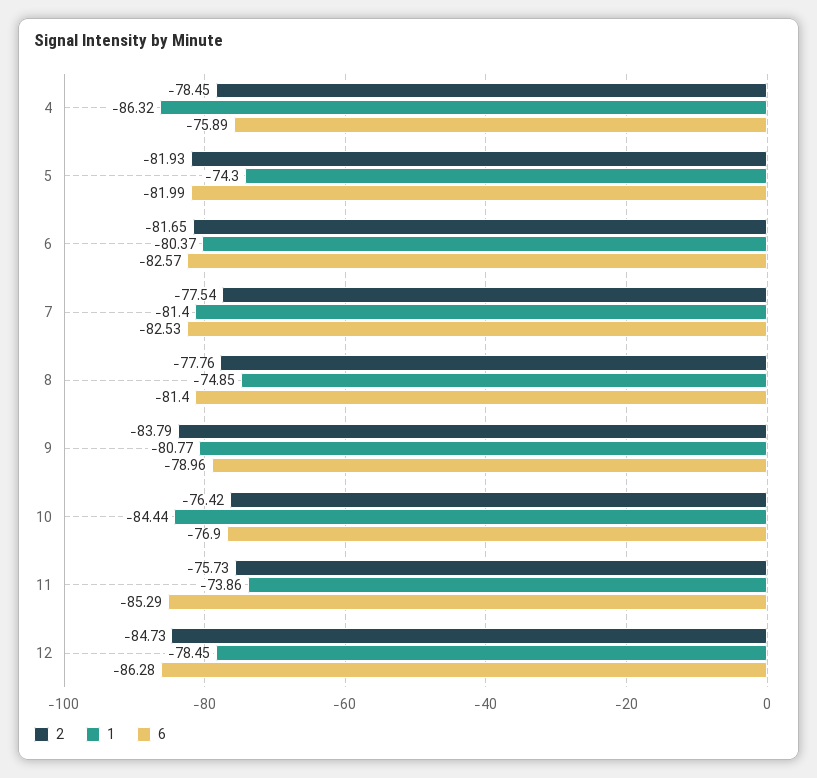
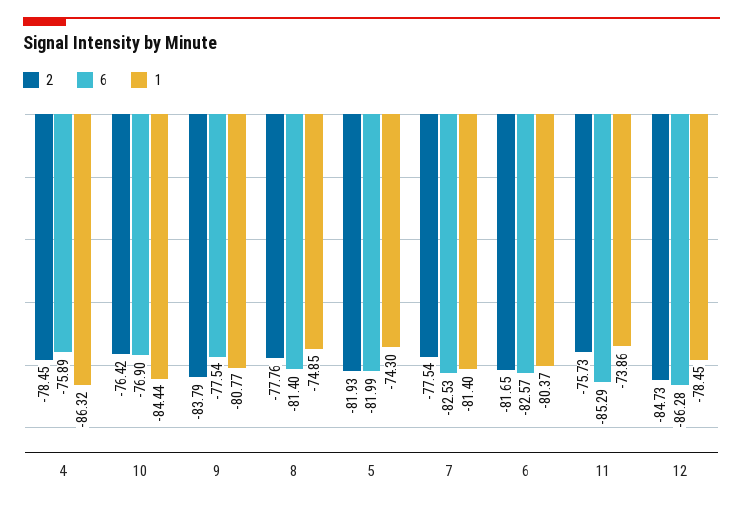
6, 9: -78.96 -> -77.54

